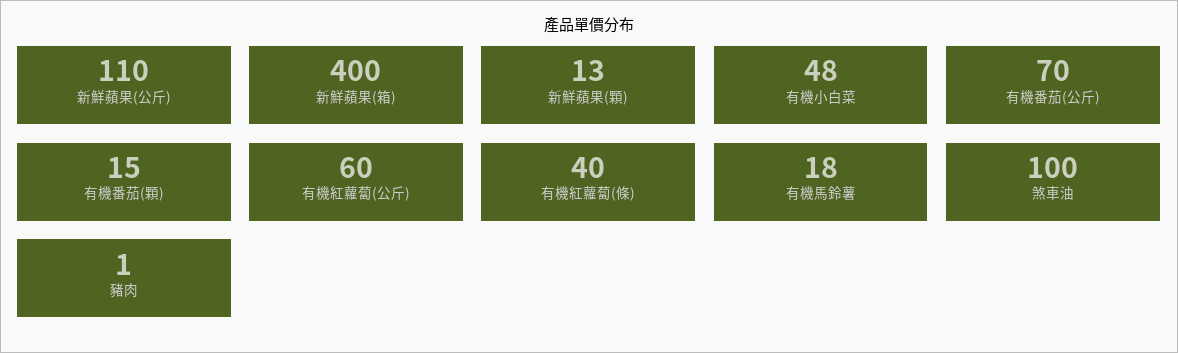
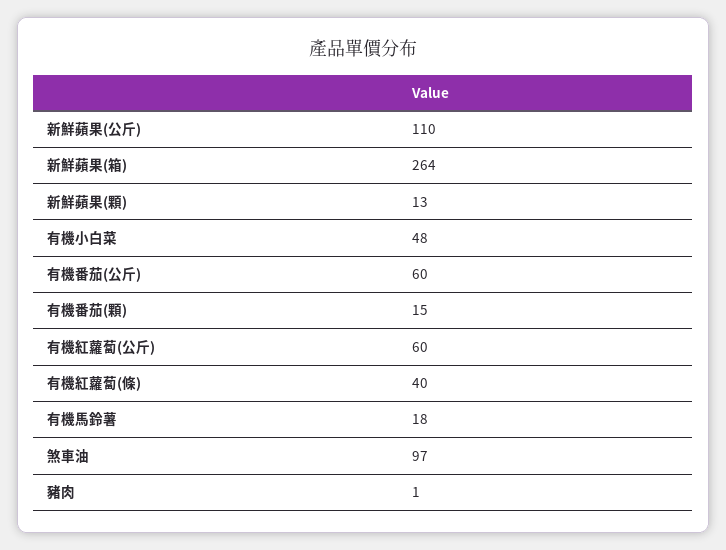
新鮮蘋果(箱): 400 -> 264
有機番茄(公斤): 70 -> 60
煞車油: 100 -> 97

